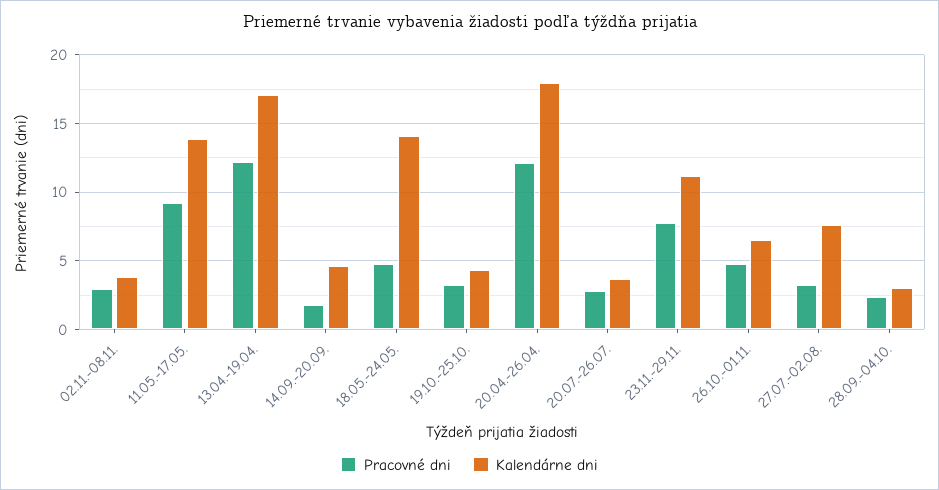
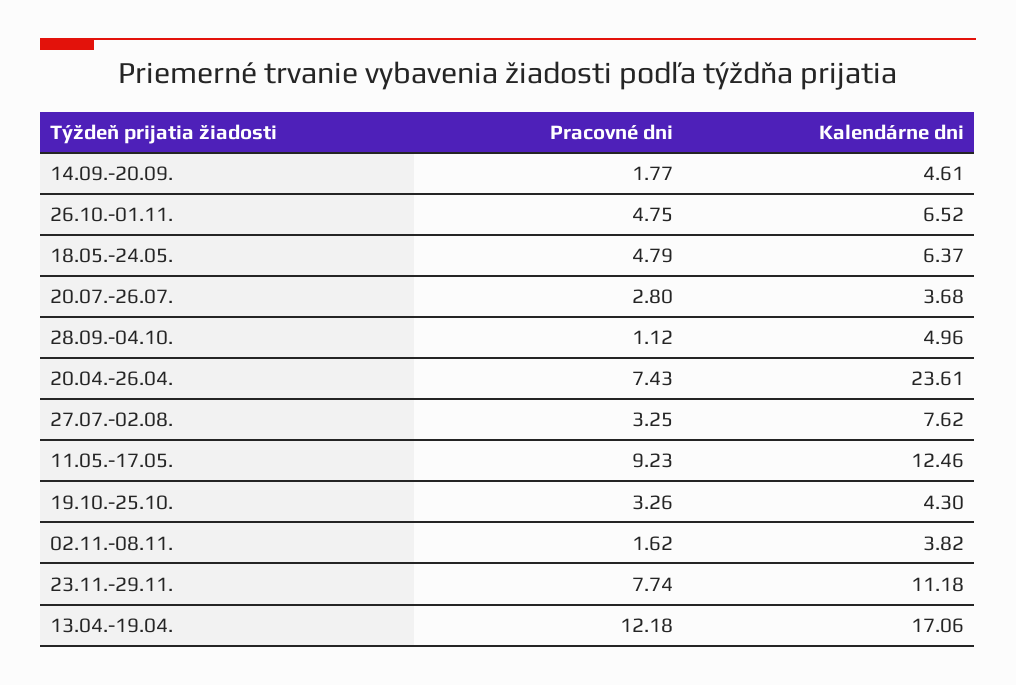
Pracovné dni, 02.11.-08.11.: 3 -> 1.62
Kalendárne dni, 11.05.-17.05.: 14 -> 12.46
Kalendárne dni, 18.05.-24.05.: 14 -> 6.37
Pracovné dni, 20.04.-26.04.: 12 -> 7.43
Kalendárne dni, 20.04.-26.04.: 18 -> 23.61
Pracovné dni, 28.09.-04.10.: 2.5 -> 1.12
Kalendárne dni, 28.09.-04.10.: 3 -> 4.96

